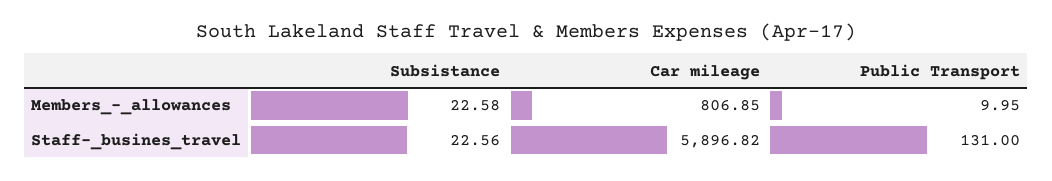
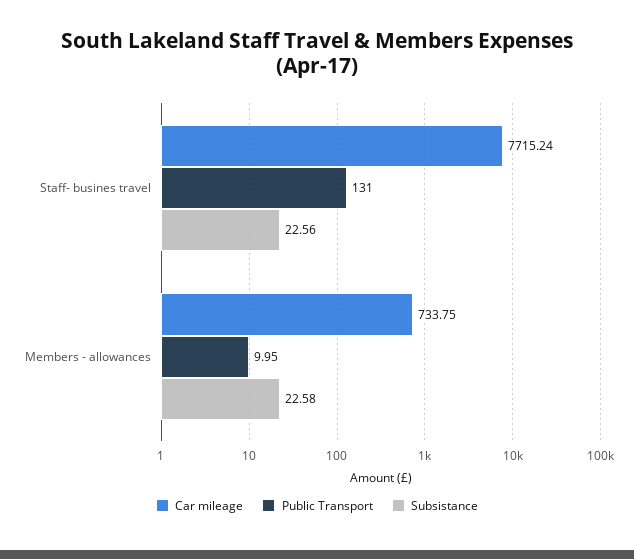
Car mileage, Members_-_allowances: 806.85 -> 733.75
Car mileage, Staff-_busines_travel: 5896.82 -> 7715.24

